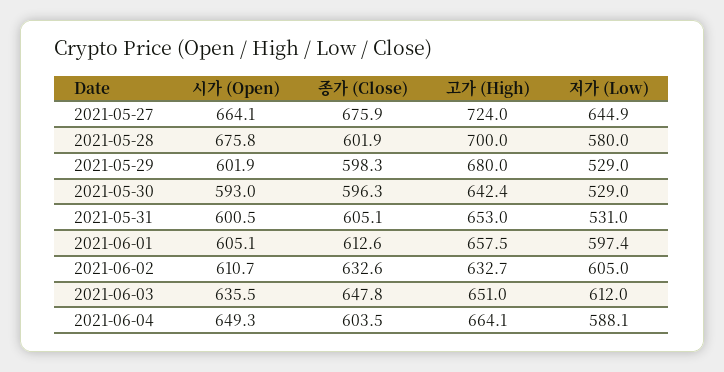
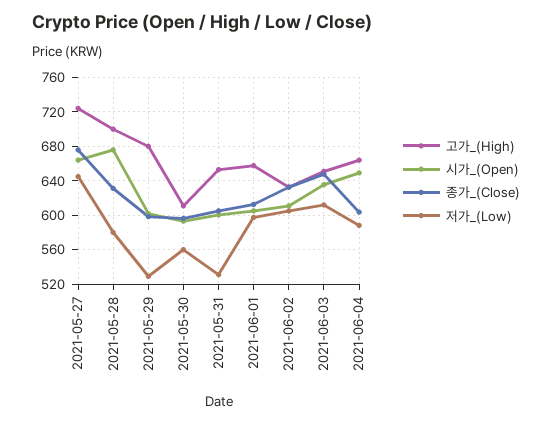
종가 (Close), 2021-05-28: 601.9 -> 630
고가 (High), 2021-05-30: 642.4 -> 610
저가 (Low), 2021-05-30: 529 -> 560

